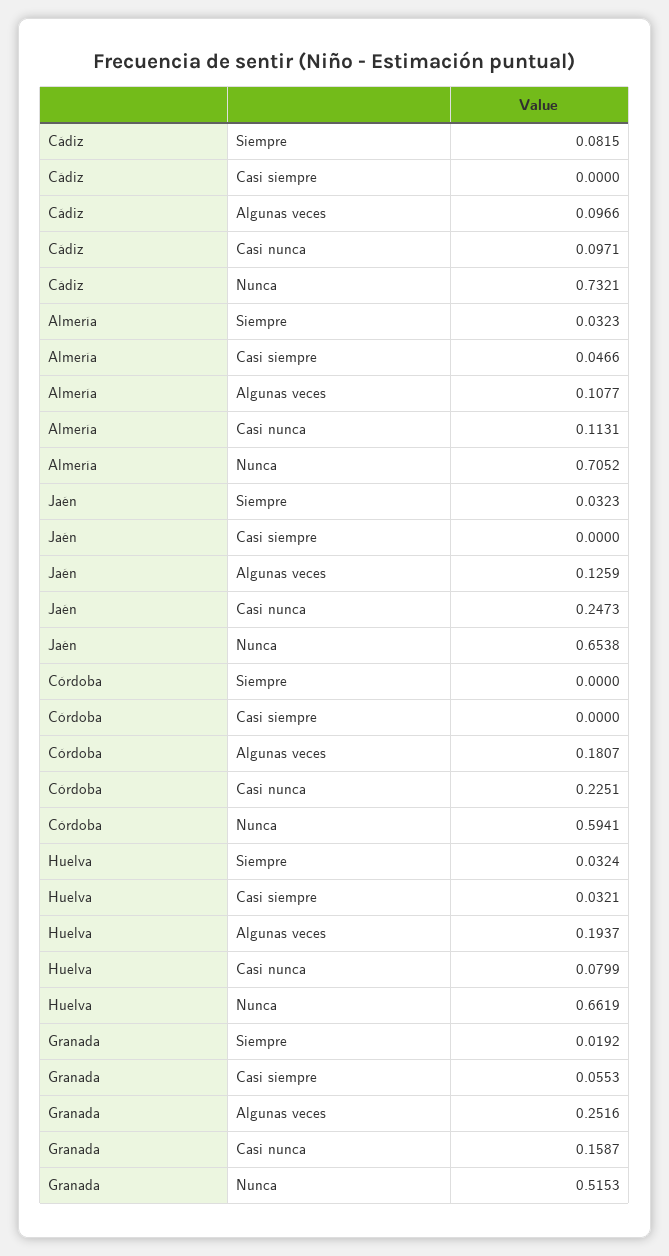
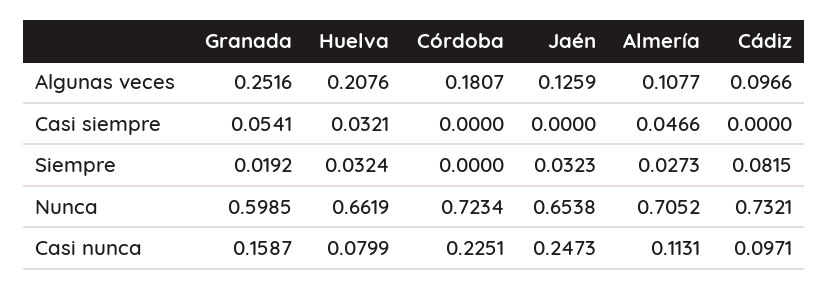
Almería, Siempre: 0.0323 -> 0.0273
Córdoba, Nunca: 0.5941 -> 0.7234
Huelva, Algunas veces: 0.1937 -> 0.2076
Granada, Casi siempre: 0.0553 -> 0.0541
Granada, Nunca: 0.5153 -> 0.5985

